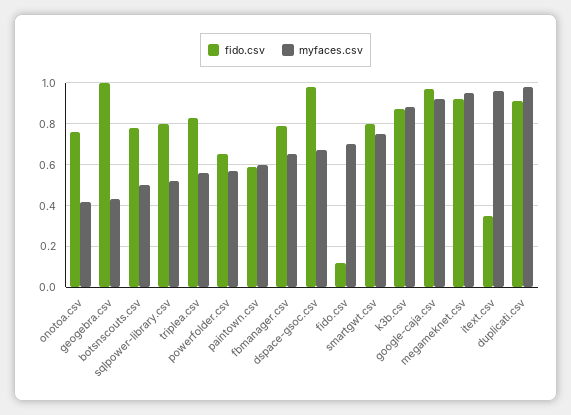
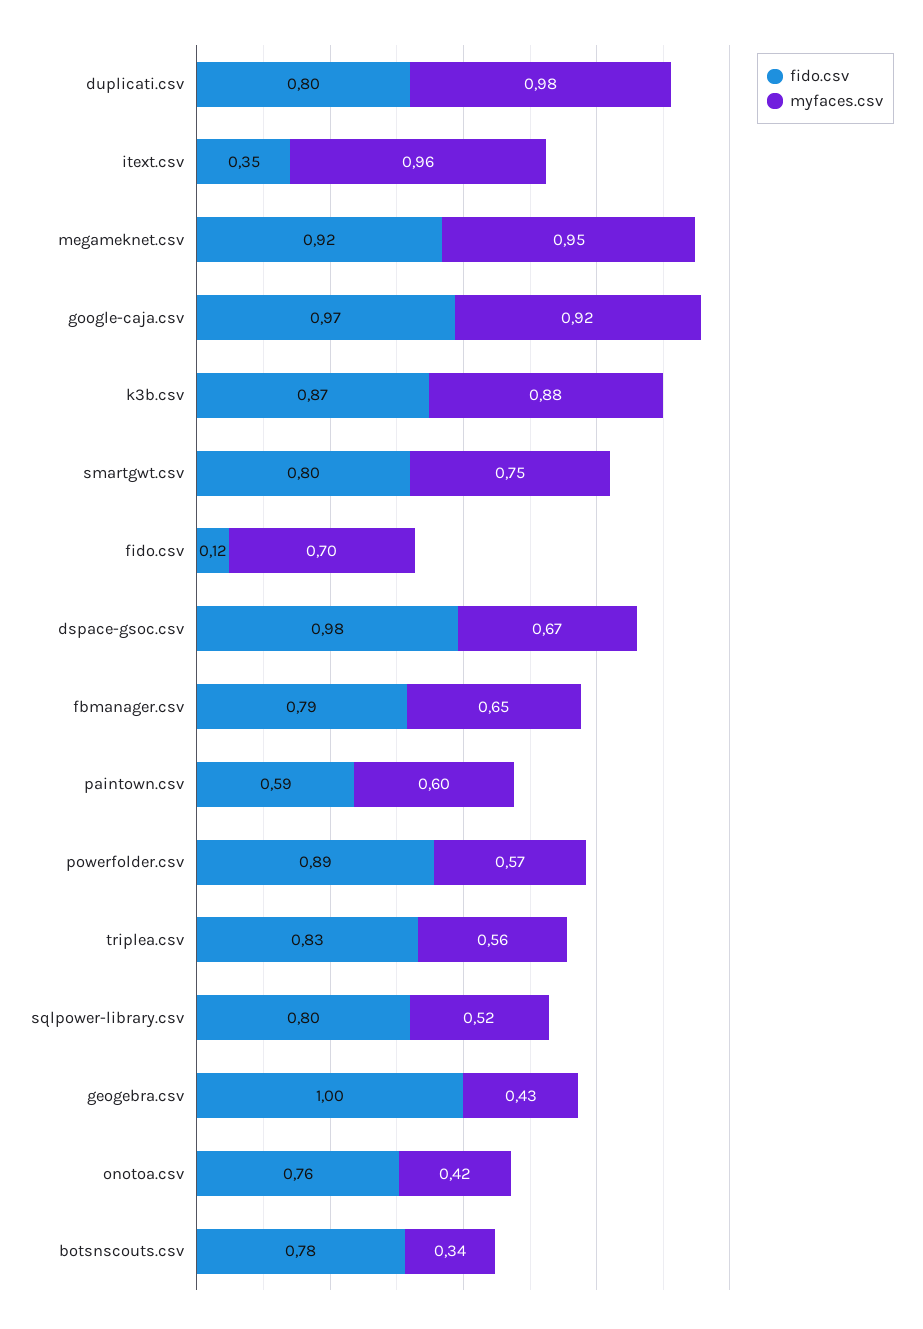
myfaces.csv, botsnscouts.csv: 0.5 -> 0.34
fido.csv, powerfolder.csv: 0.65 -> 0.89
fido.csv, duplicati.csv: 0.9 -> 0.8

